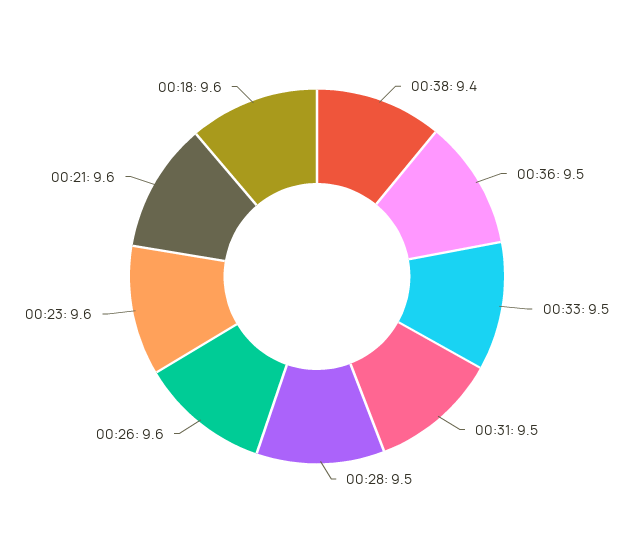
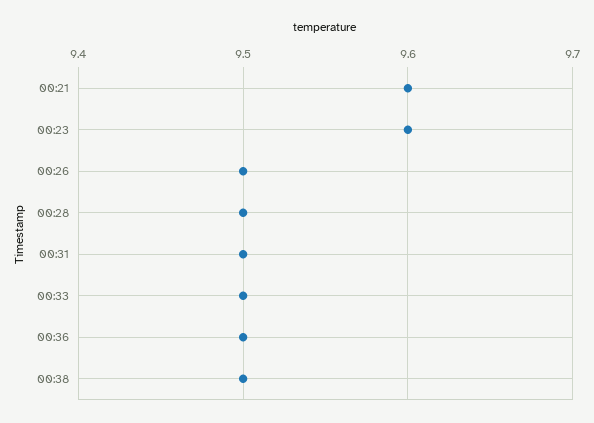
00:38: 9.4 -> 9.5
00:26: 9.6 -> 9.5
00:18: 9.6 -> none

